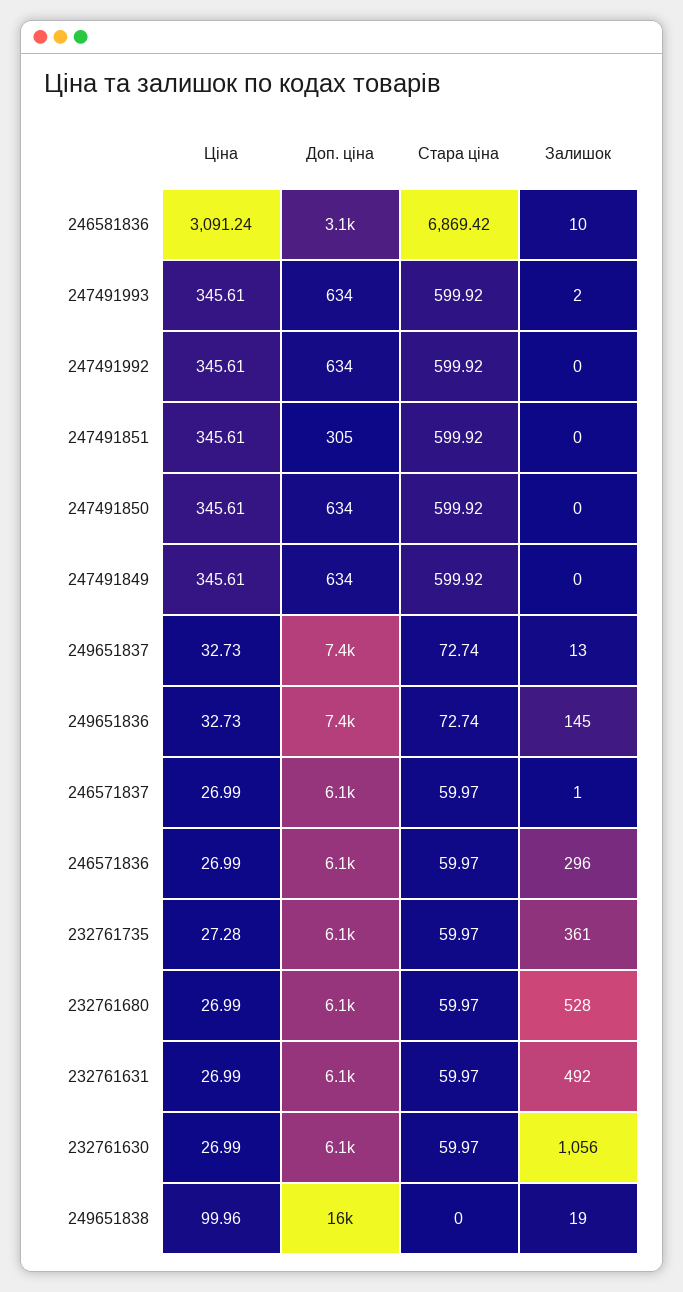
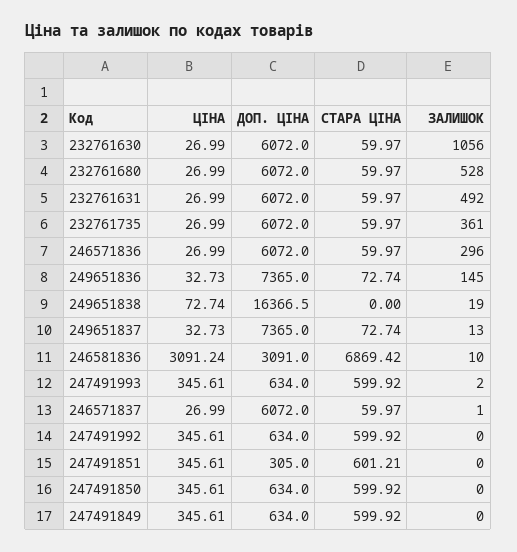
Стара ціна, 247491851: 599.92 -> 601.21
Ціна, 232761735: 27.28 -> 26.99
Ціна, 249651838: 99.96 -> 72.74

